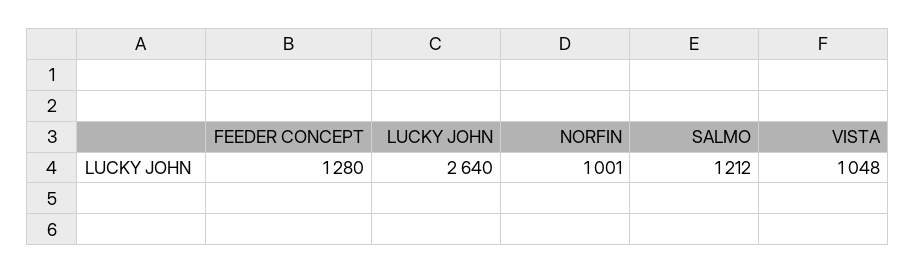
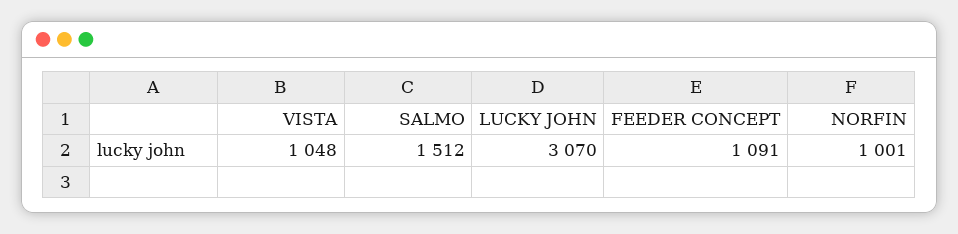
FEEDER CONCEPT: 1280 -> 1091
LUCKY JOHN: 2640 -> 3070
SALMO: 1212 -> 1512

